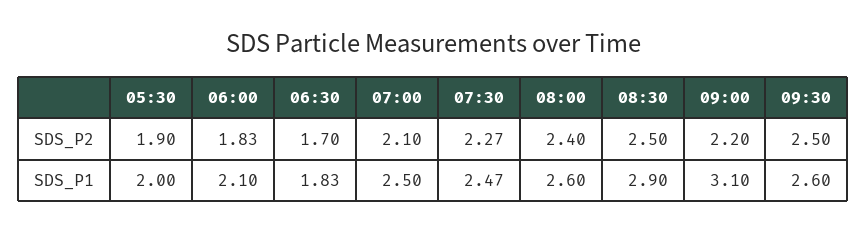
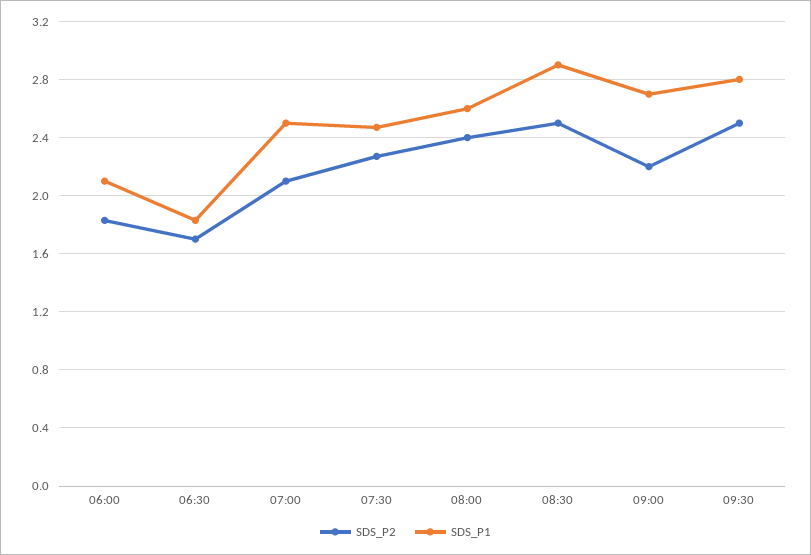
SDS_P2, 05:30: 1.9 -> none
SDS_P1, 05:30: 2 -> none
SDS_P1, 09:00: 3.1 -> 2.7
SDS_P1, 09:30: 2.6 -> 2.8

